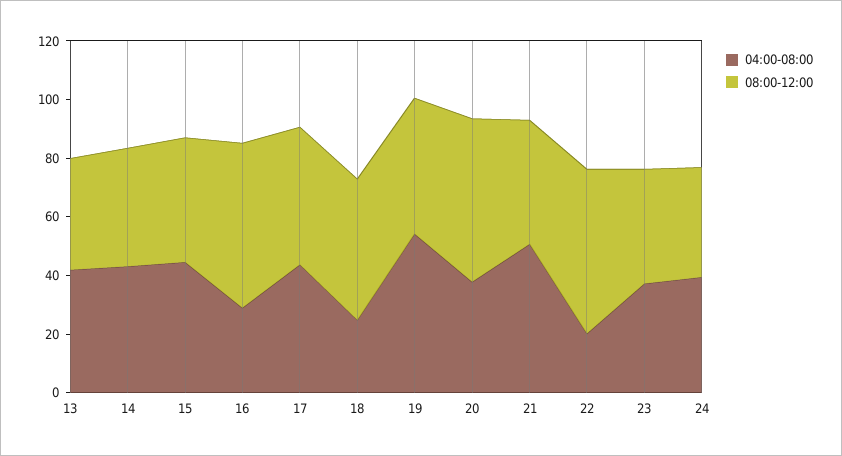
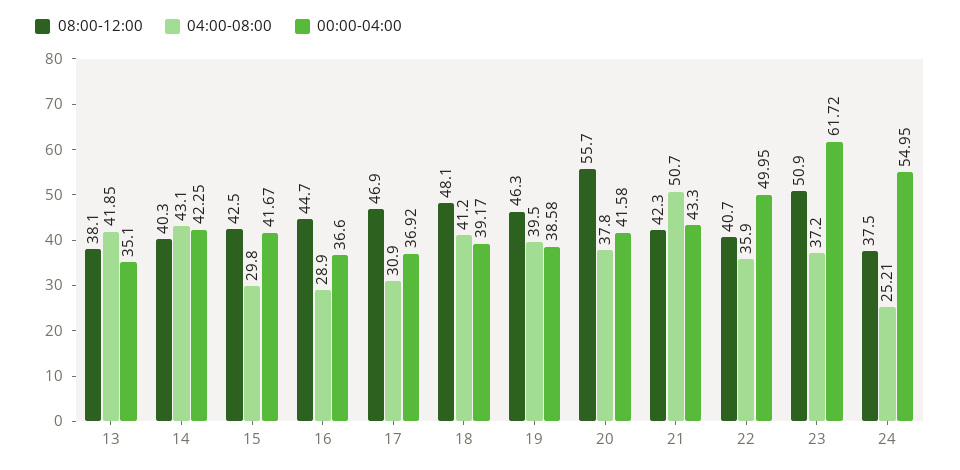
04:00-08:00, 15: 45 -> 29.8
08:00-12:00, 16: 55 -> 44.7
04:00-08:00, 17: 45 -> 30.9
04:00-08:00, 18: 25 -> 41.2
04:00-08:00, 19: 55 -> 39.5
04:00-08:00, 22: 20 -> 35.9
08:00-12:00, 22: 55 -> 40.7
08:00-12:00, 23: 40 -> 50.9
04:00-08:00, 24: 40 -> 25.21
00:00-04:00, 13: none -> 35.1
00:00-04:00, 14: none -> 42.25
00:00-04:00, 15: none -> 41.67
00:00-04:00, 16: none -> 36.6
00:00-04:00, 17: none -> 36.92
00:00-04:00, 18: none -> 39.17
00:00-04:00, 19: none -> 38.58
00:00-04:00, 20: none -> 41.58
00:00-04:00, 21: none -> 43.3
00:00-04:00, 22: none -> 49.95
00:00-04:00, 23: none -> 61.72
00:00-04:00, 24: none -> 54.95

